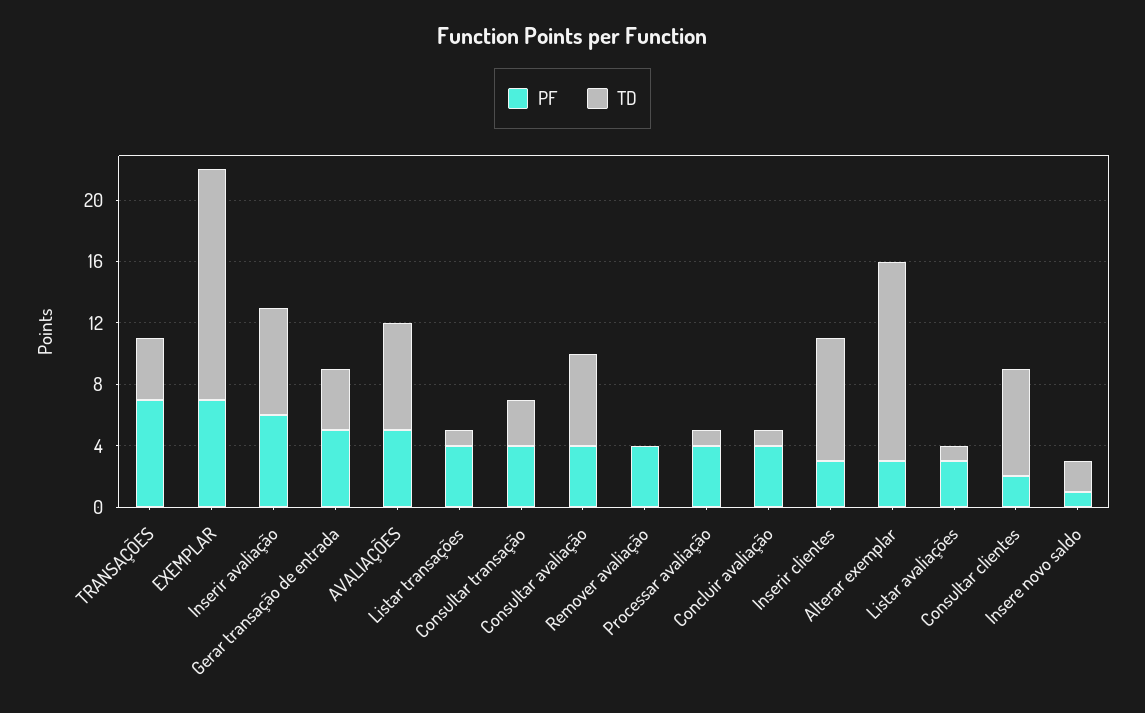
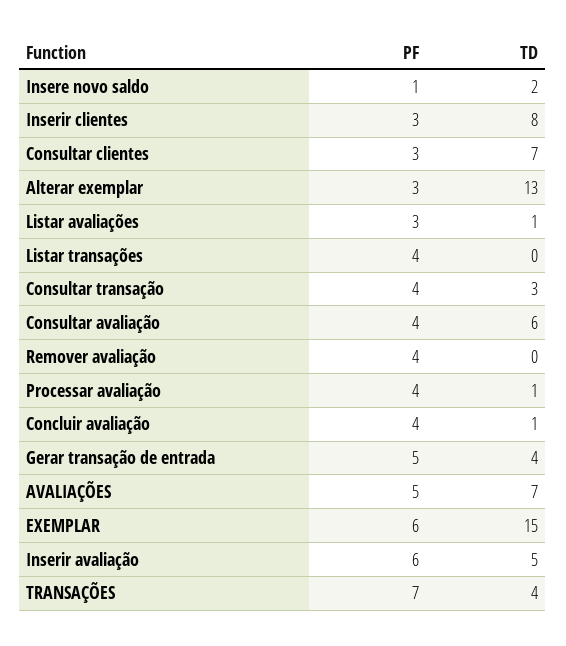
PF, EXEMPLAR: 7 -> 6
TD, Inserir avaliação: 7 -> 5
TD, Listar transações: 1 -> 0
PF, Consultar clientes: 2 -> 3

